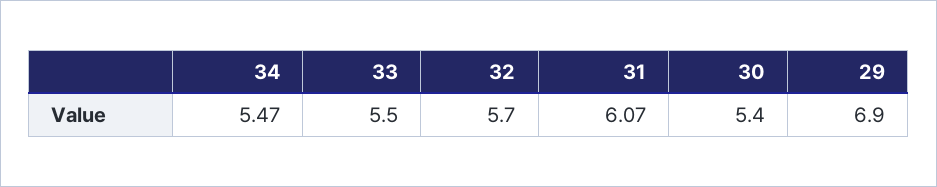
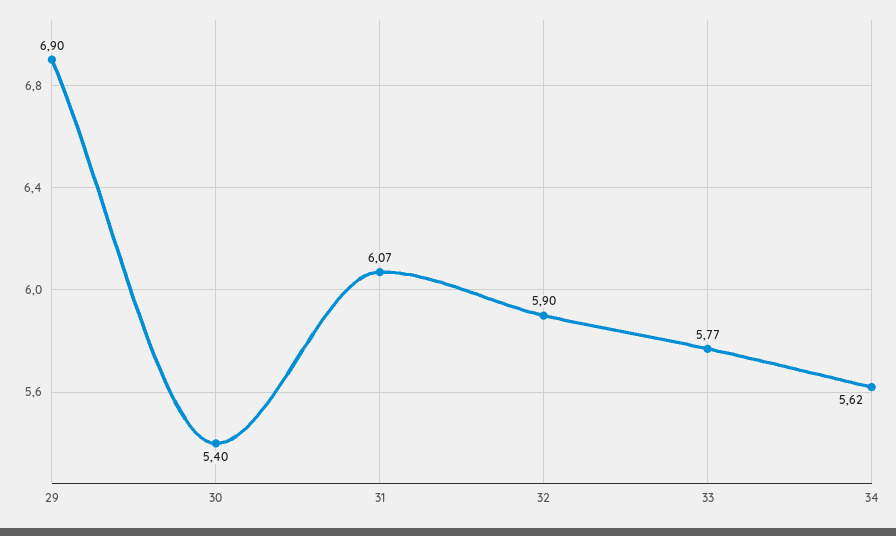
34: 5.47 -> 5.62
33: 5.5 -> 5.77
32: 5.7 -> 5.9

